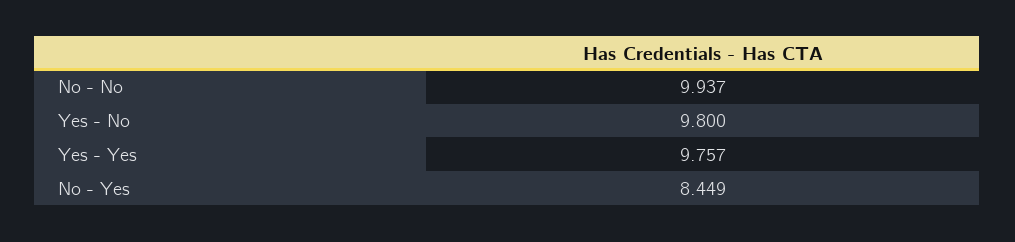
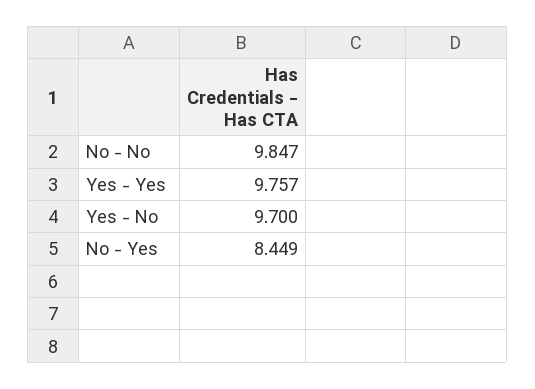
No - No: 9.937 -> 9.847
Yes - No: 9.8 -> 9.7

